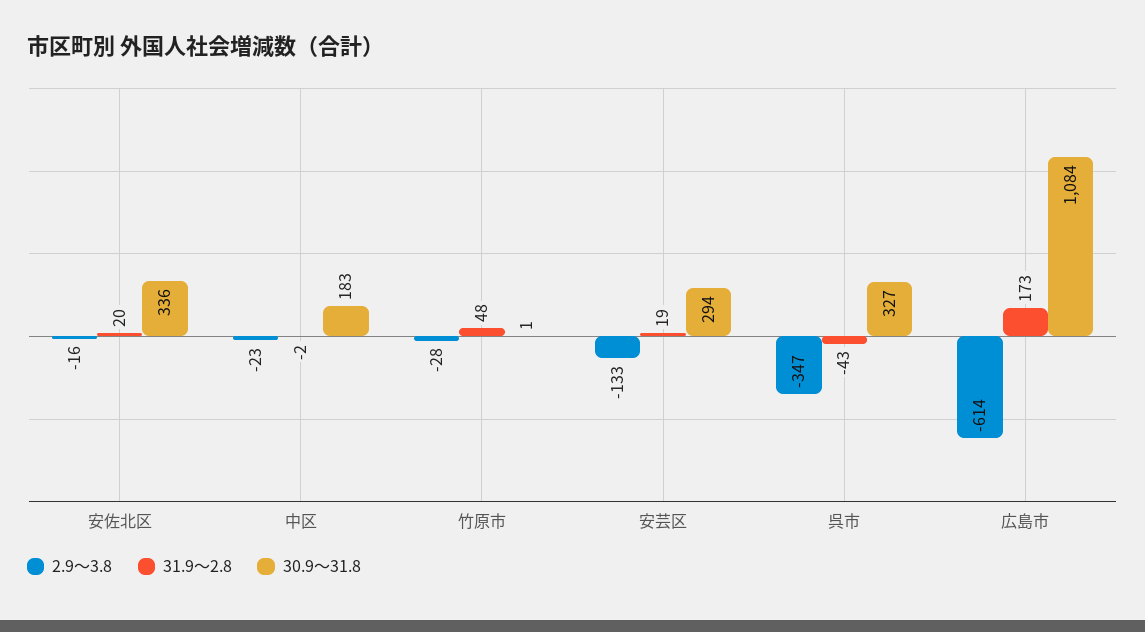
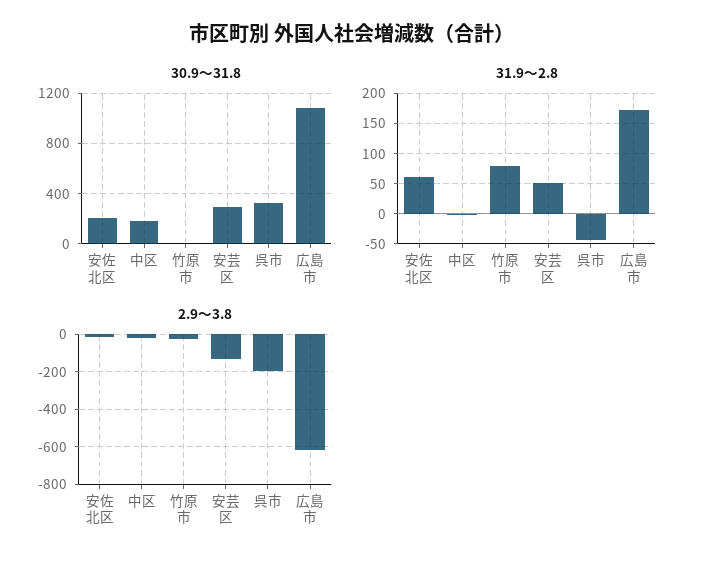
31.9～2.8, 安佐北区: 20 -> 60
30.9～31.8, 安佐北区: 336 -> 200
31.9～2.8, 竹原市: 48 -> 80
31.9～2.8, 安芸区: 19 -> 50
2.9～3.8, 呉市: -347 -> -200

